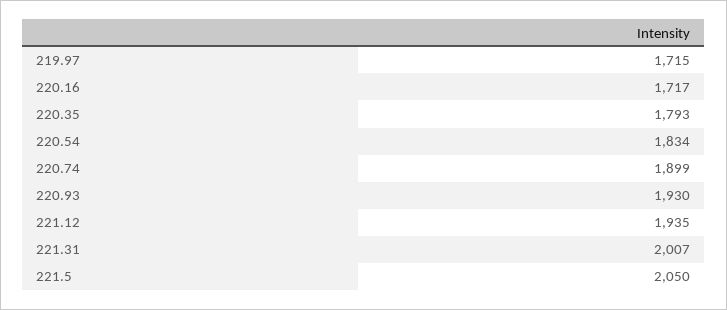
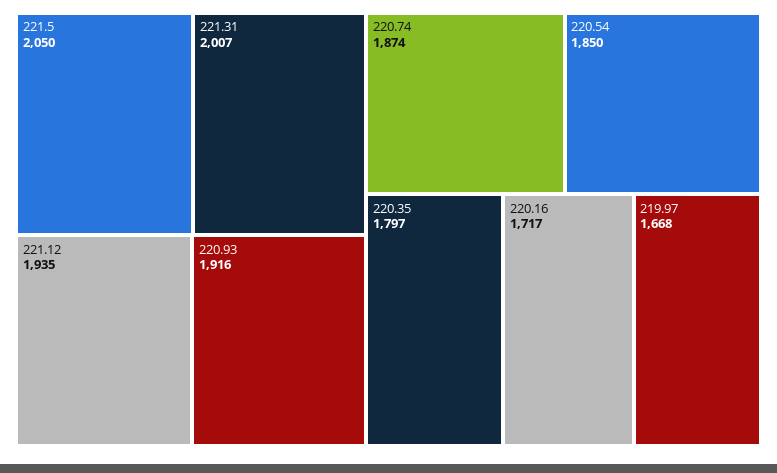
219.97: 1715 -> 1668
220.35: 1793 -> 1797
220.54: 1834 -> 1850
220.74: 1899 -> 1874
220.93: 1930 -> 1916

